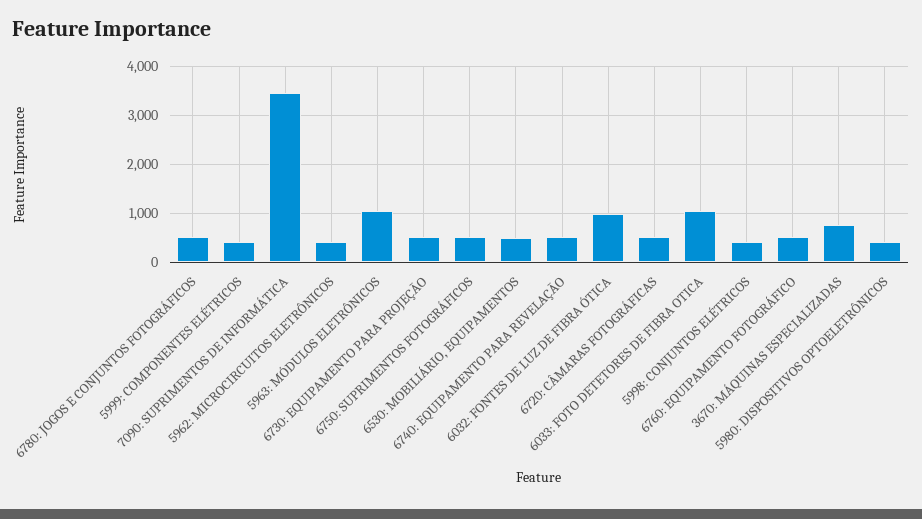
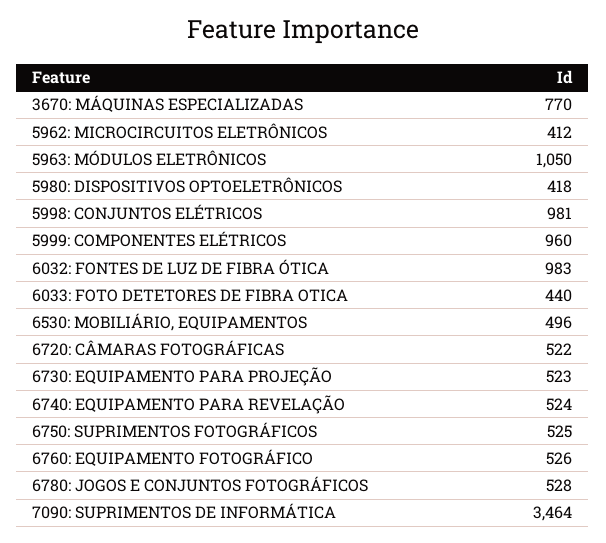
5999: COMPONENTES ELÉTRICOS: 400 -> 960
6033: FOTO DETETORES DE FIBRA OTICA: 1000 -> 440
5998: CONJUNTOS ELÉTRICOS: 400 -> 981

